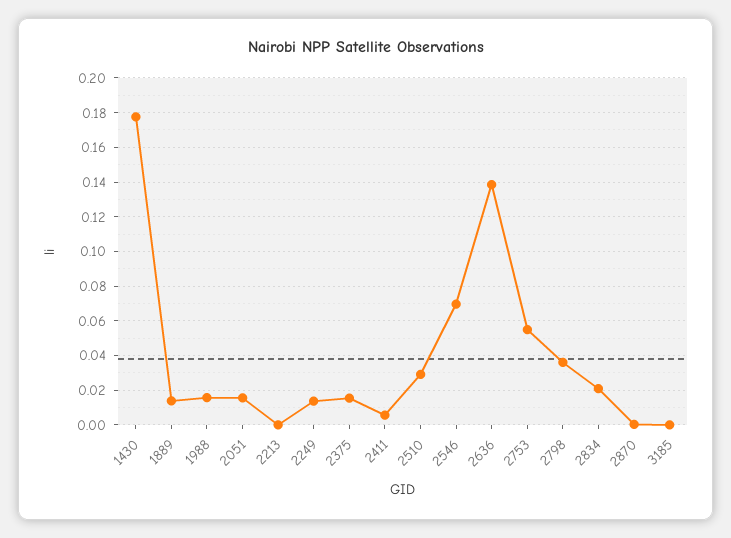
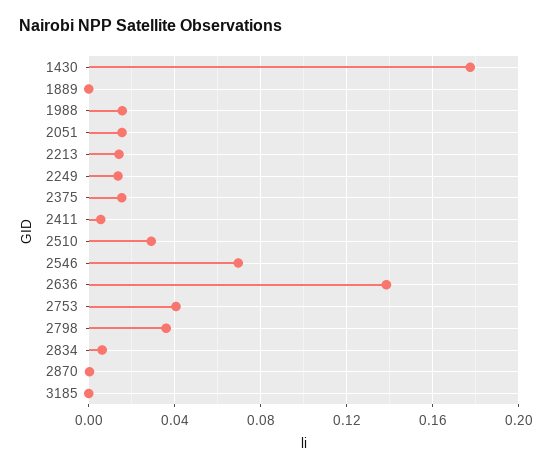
1889: 0.015 -> 0
2213: 0 -> 0.015
2753: 0.055 -> 0.04
2834: 0.02 -> 0.005

